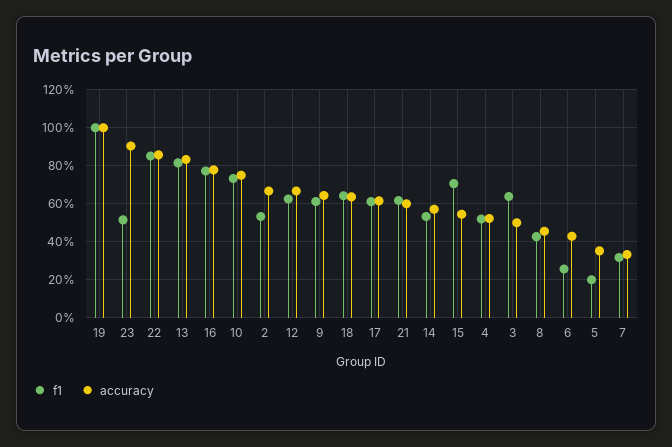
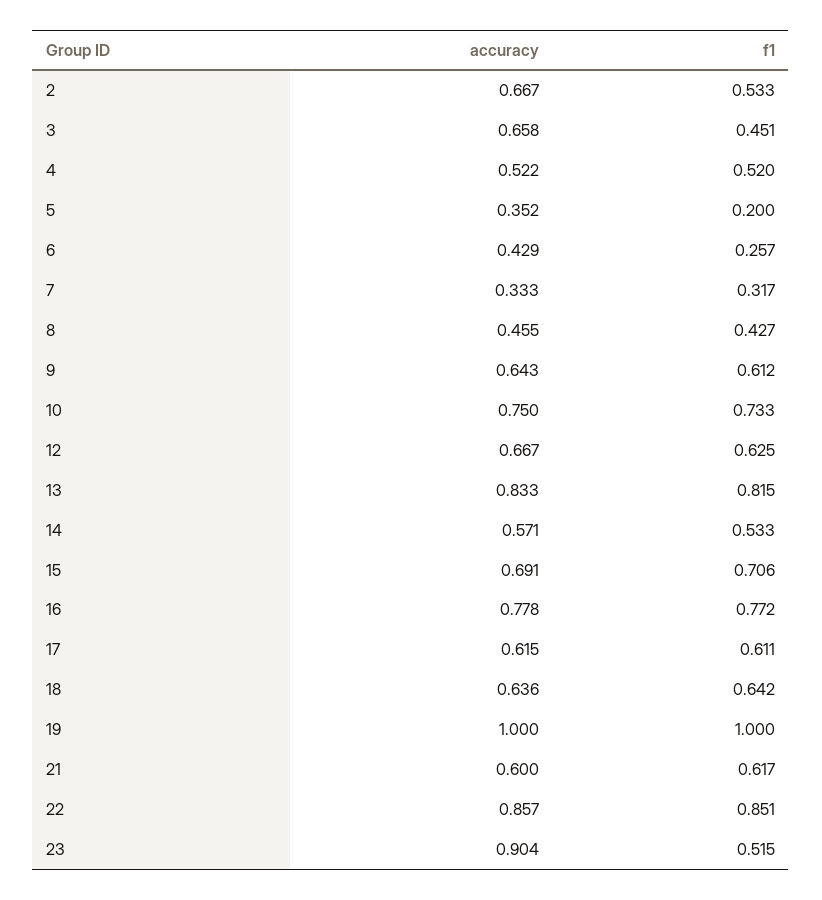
accuracy, 15: 0.55 -> 0.691
f1, 3: 0.65 -> 0.451
accuracy, 3: 0.5 -> 0.658

